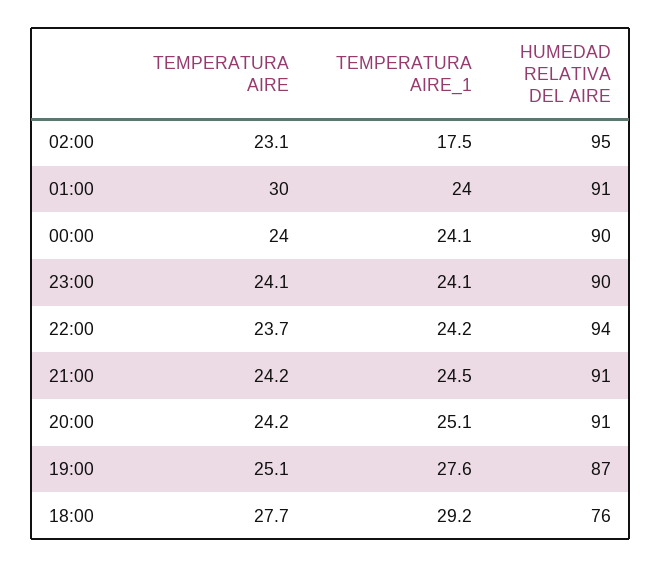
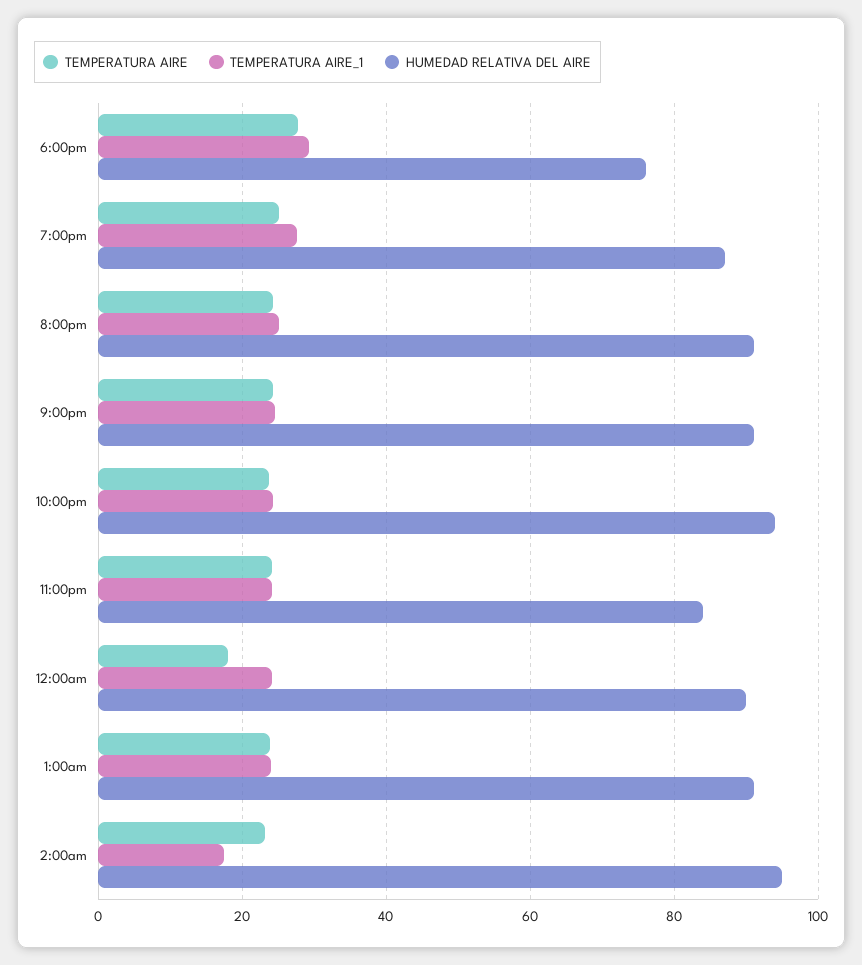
TEMPERATURA AIRE, 01:00: 30 -> 24
TEMPERATURA AIRE, 00:00: 24 -> 18
HUMEDAD RELATIVA DEL AIRE, 23:00: 90 -> 84

